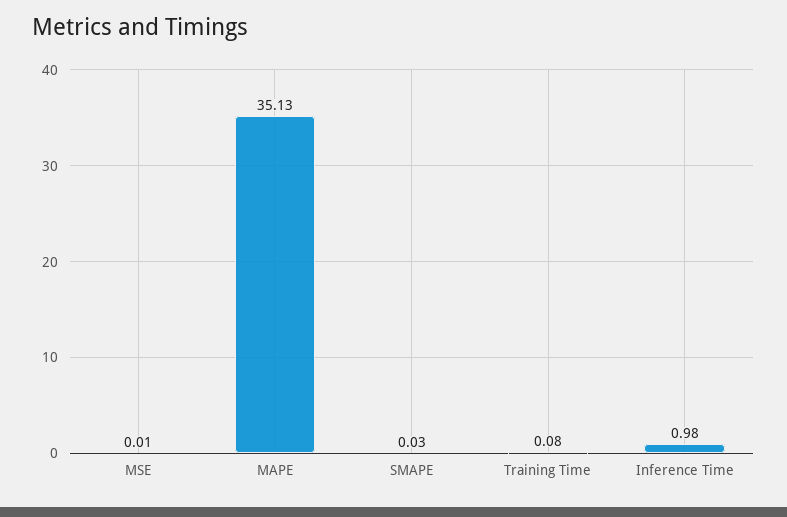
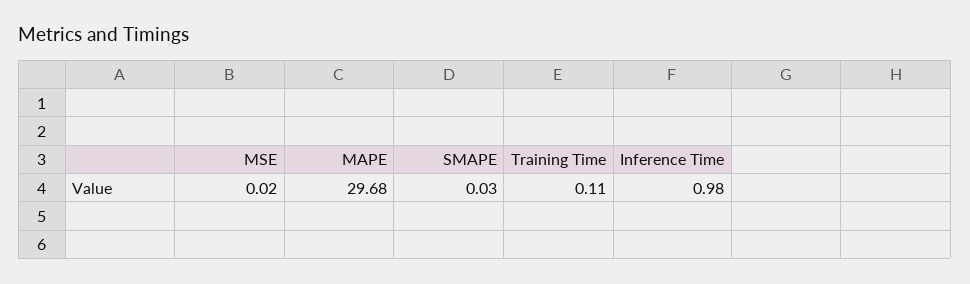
MSE: 0.01 -> 0.02
MAPE: 35.13 -> 29.68
Training Time: 0.08 -> 0.11

